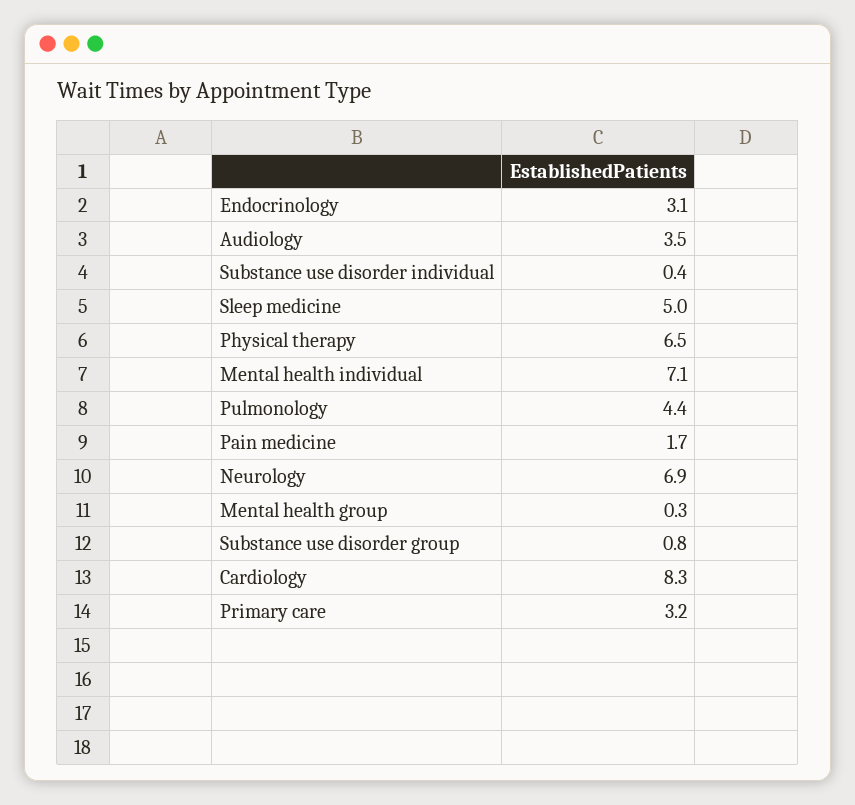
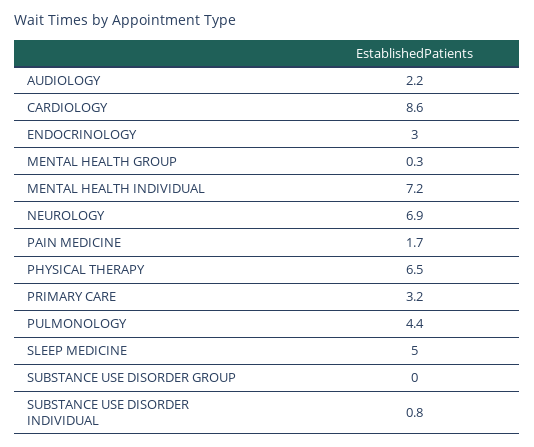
Endocrinology: 3.1 -> 3
Audiology: 3.5 -> 2.2
Substance use disorder individual: 0.4 -> 0.8
Mental health individual: 7.1 -> 7.2
Substance use disorder group: 0.8 -> 0
Cardiology: 8.3 -> 8.6

